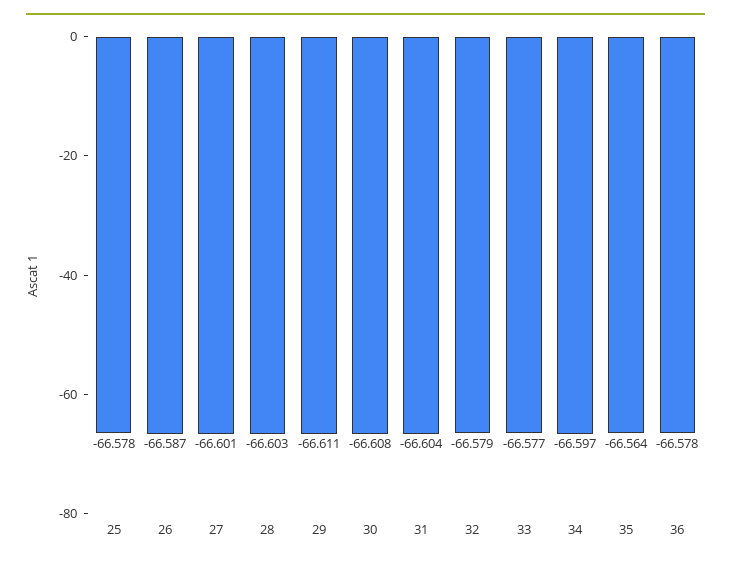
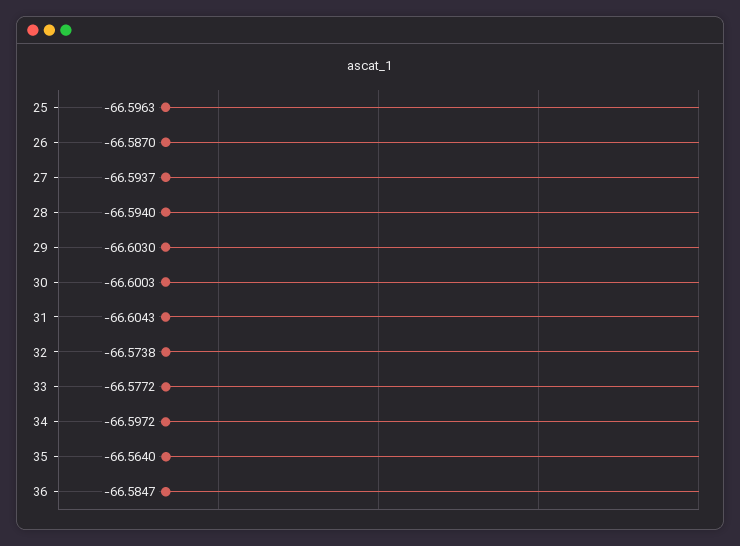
25: -66.578 -> -66.5963
27: -66.601 -> -66.5937
28: -66.603 -> -66.594
29: -66.611 -> -66.603
30: -66.608 -> -66.6003
32: -66.579 -> -66.5738
36: -66.578 -> -66.5847

